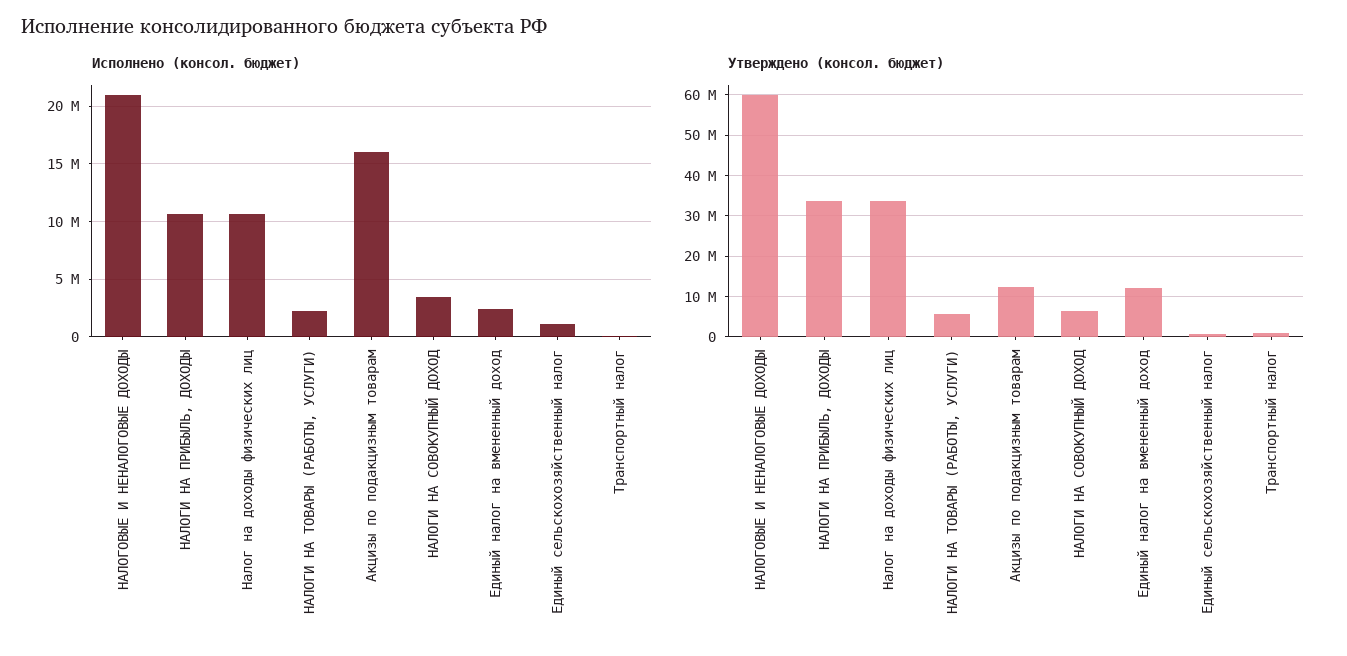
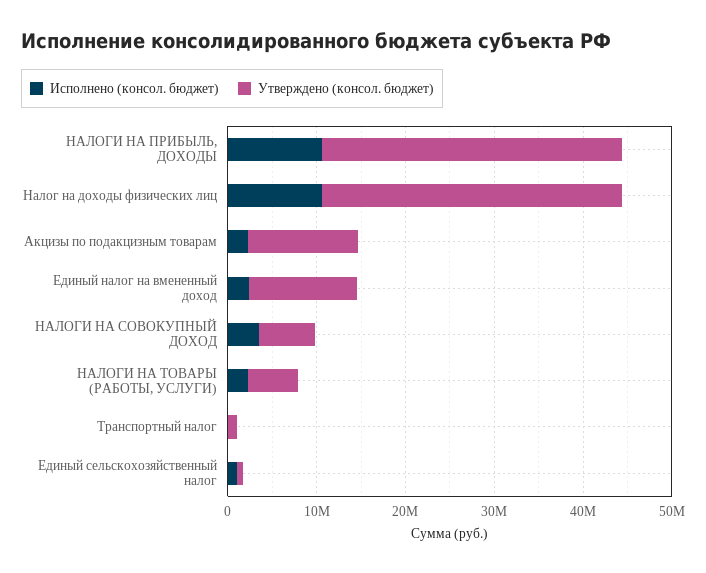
Исполнено (консол. бюджет), НАЛОГОВЫЕ И НЕНАЛОГОВЫЕ ДОХОДЫ: 21000000 -> none
Исполнено (консол. бюджет), Акцизы по подакцизным товарам: 16000000 -> 2000000
Утверждено (консол. бюджет), НАЛОГОВЫЕ И НЕНАЛОГОВЫЕ ДОХОДЫ: 60000000 -> none

